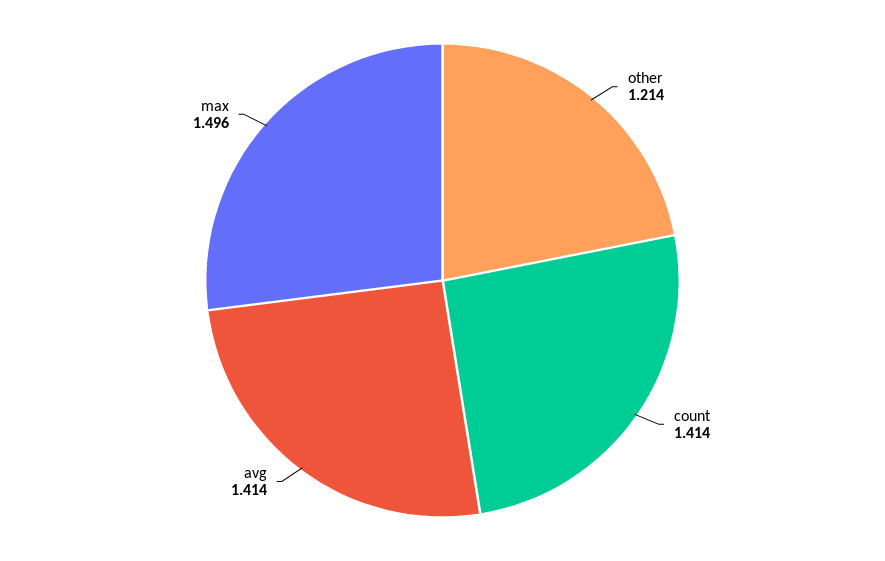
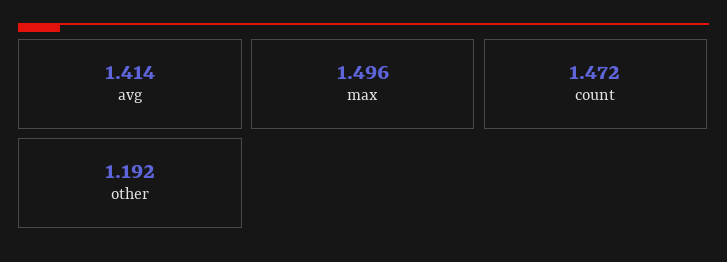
other: 1.214 -> 1.192
count: 1.414 -> 1.472

